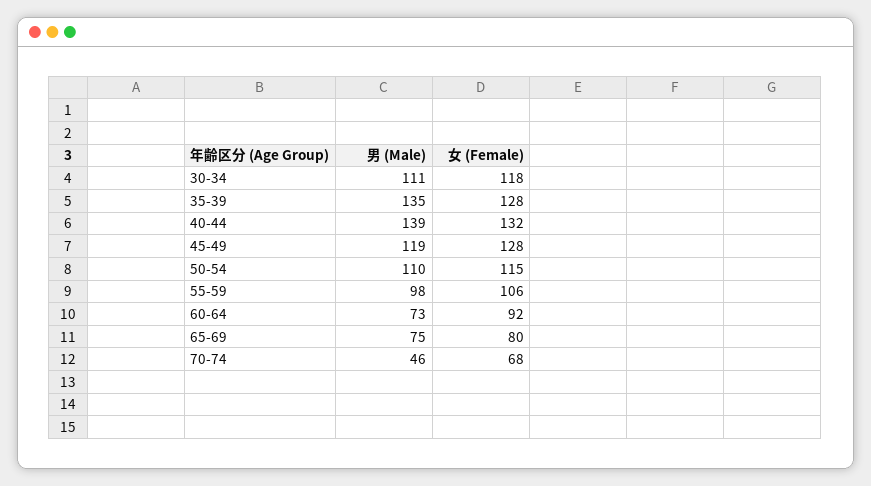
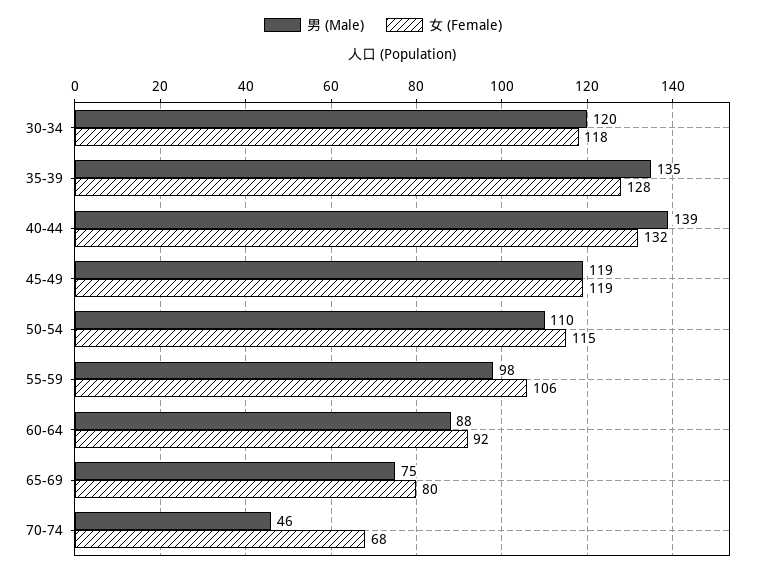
男 (Male), 30-34: 111 -> 120
女 (Female), 45-49: 128 -> 119
男 (Male), 60-64: 73 -> 88

